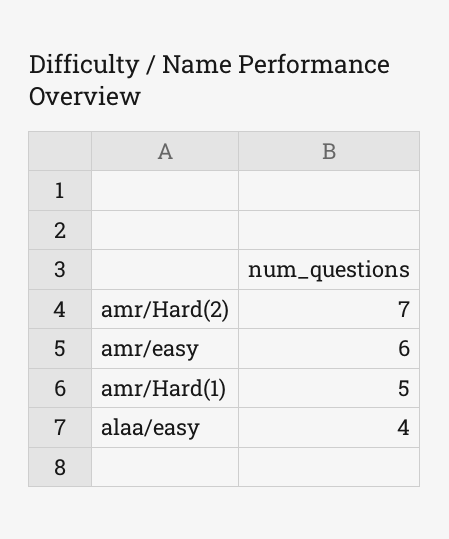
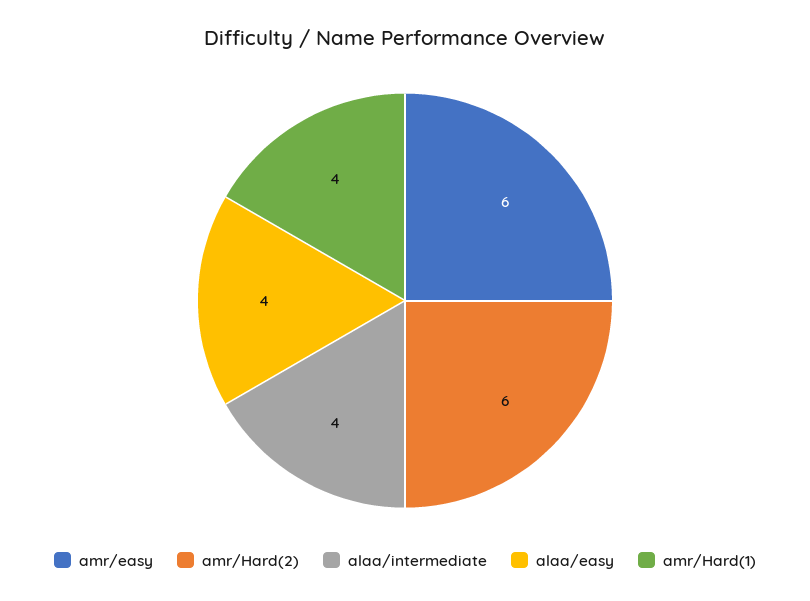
amr/Hard(2): 7 -> 6
amr/Hard(1): 5 -> 4
alaa/intermediate: none -> 4

